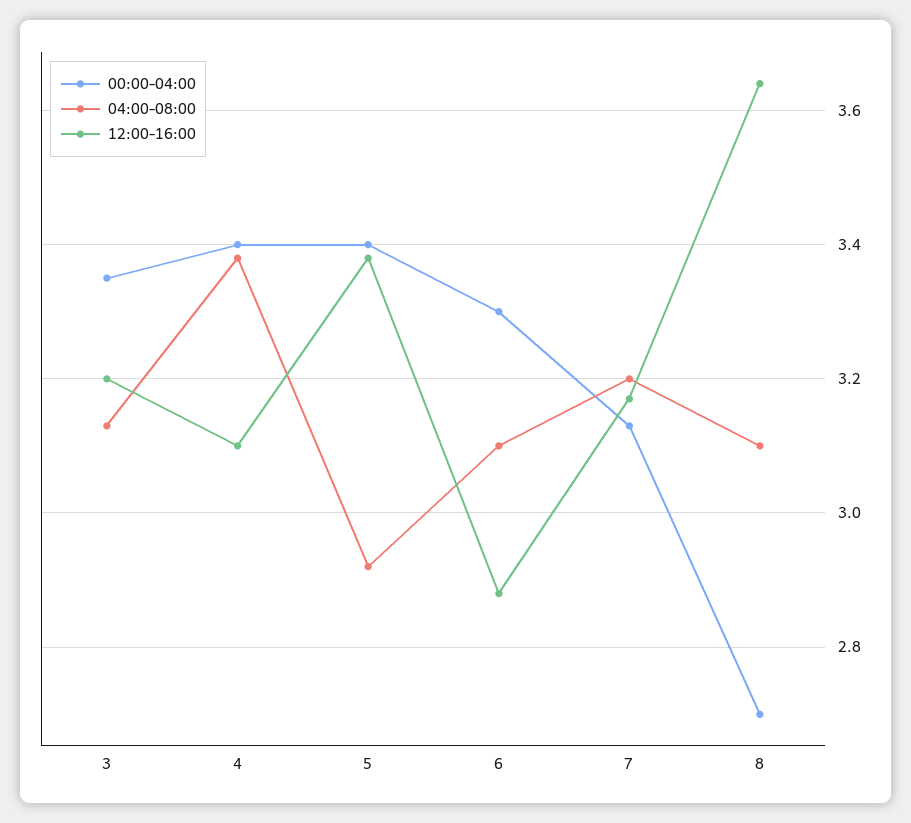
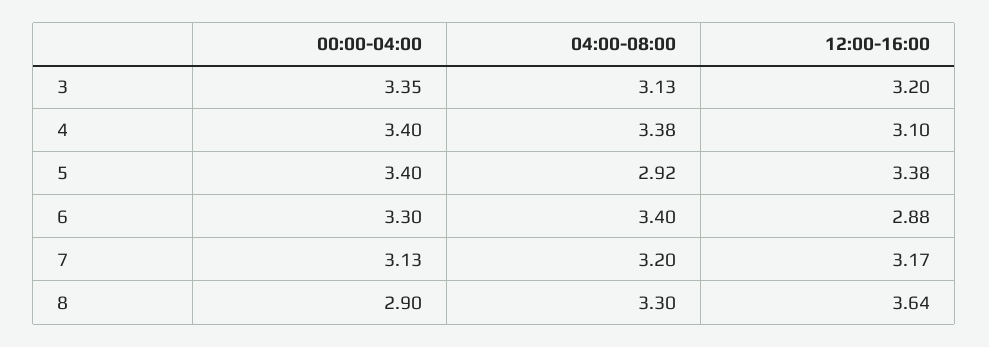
04:00-08:00, 6: 3.1 -> 3.4
00:00-04:00, 8: 2.7 -> 2.9
04:00-08:00, 8: 3.1 -> 3.3

